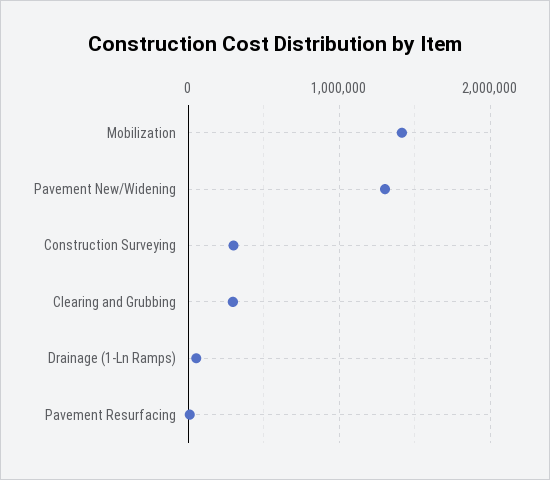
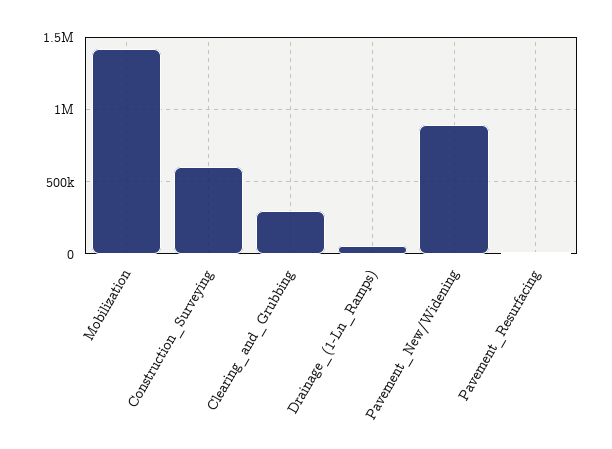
Pavement New/Widening: 1300000 -> 900000
Construction Surveying: 300000 -> 600000

